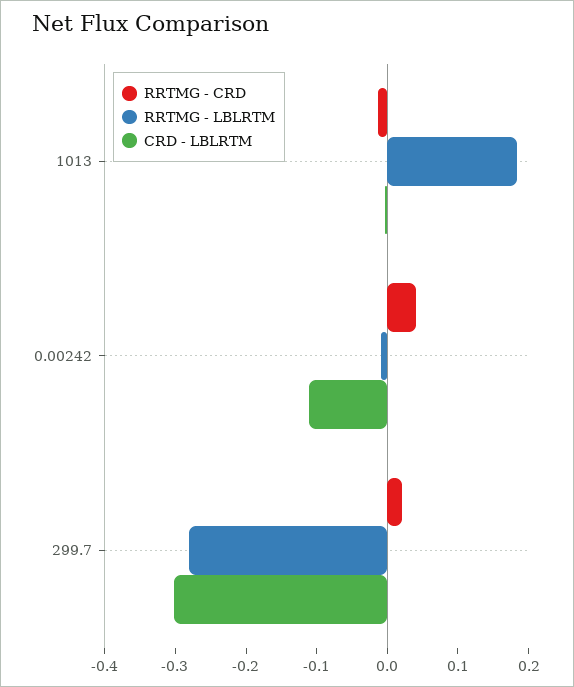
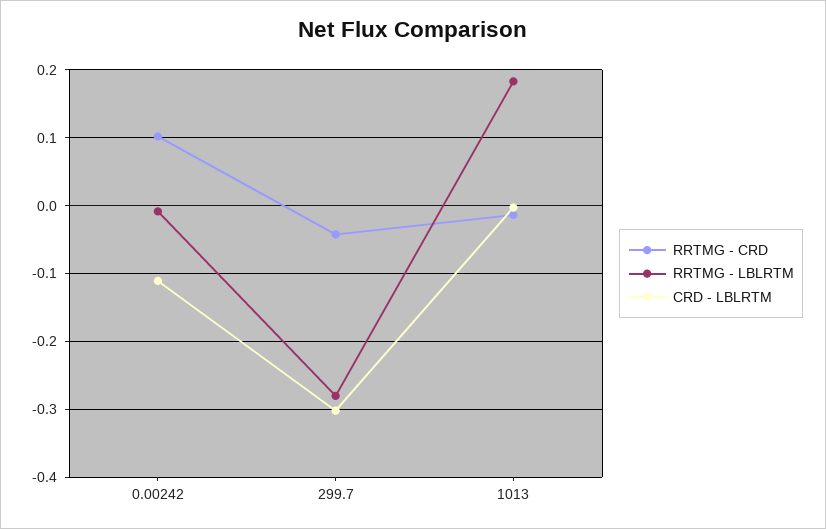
RRTMG - CRD, 0.00242: 0.04 -> 0.1
RRTMG - CRD, 299.7: 0.02 -> -0.04

